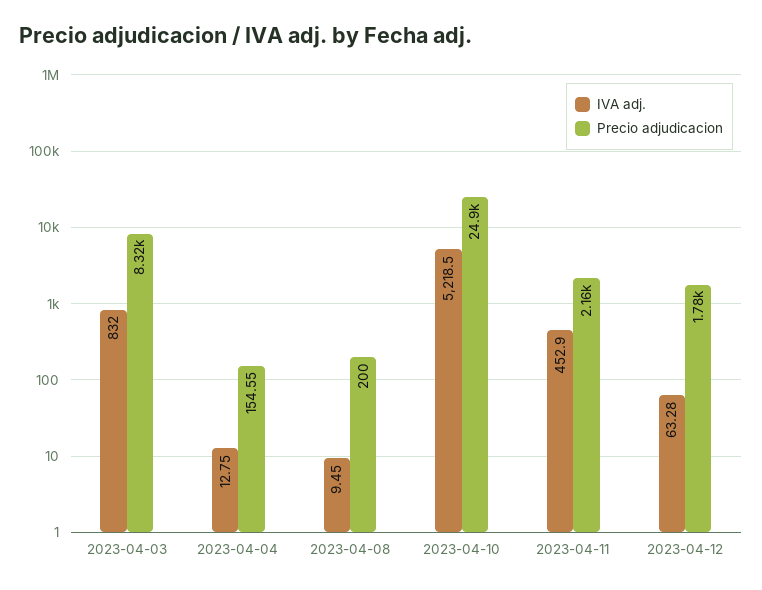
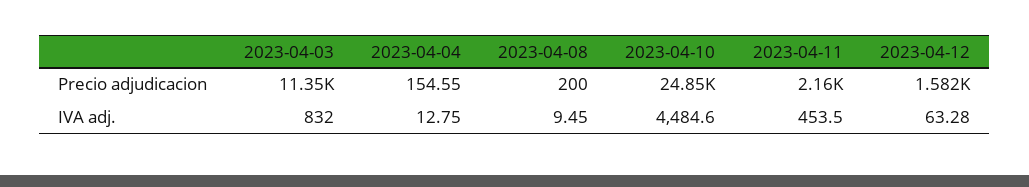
Precio adjudicacion, 2023-04-03: 8320 -> 11350
IVA adj., 2023-04-10: 5218.5 -> 4484.6
IVA adj., 2023-04-11: 452.9 -> 453.5
Precio adjudicacion, 2023-04-12: 1780 -> 1582

